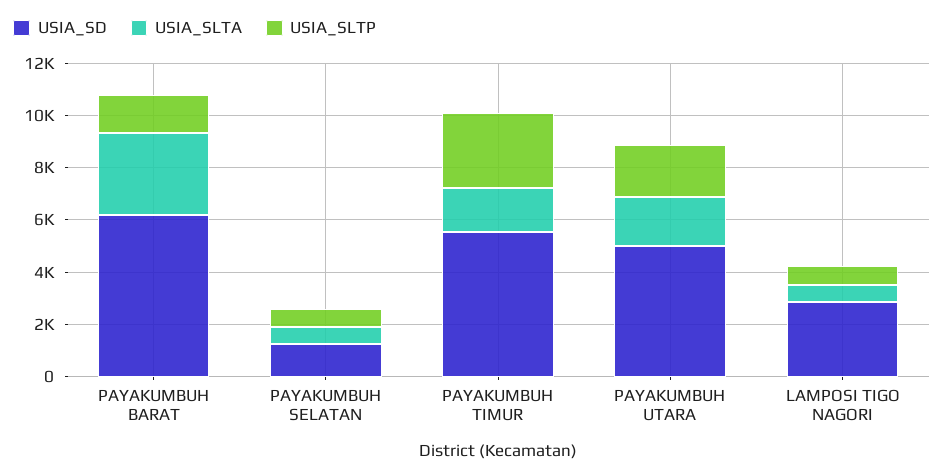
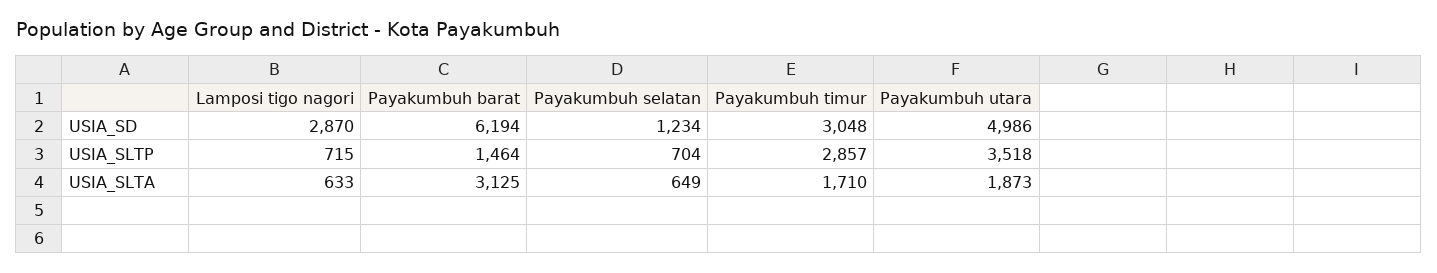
USIA_SD, PAYAKUMBUH TIMUR: 5500 -> 3048
USIA_SLTP, PAYAKUMBUH UTARA: 2000 -> 3518

